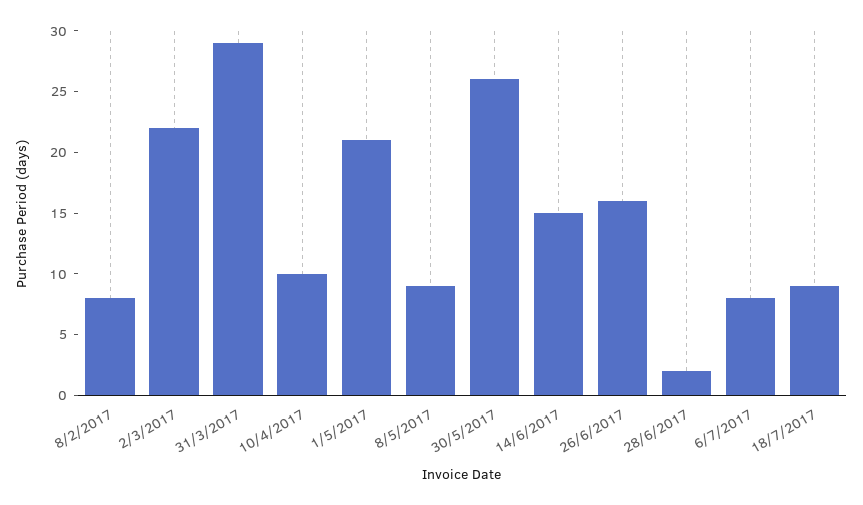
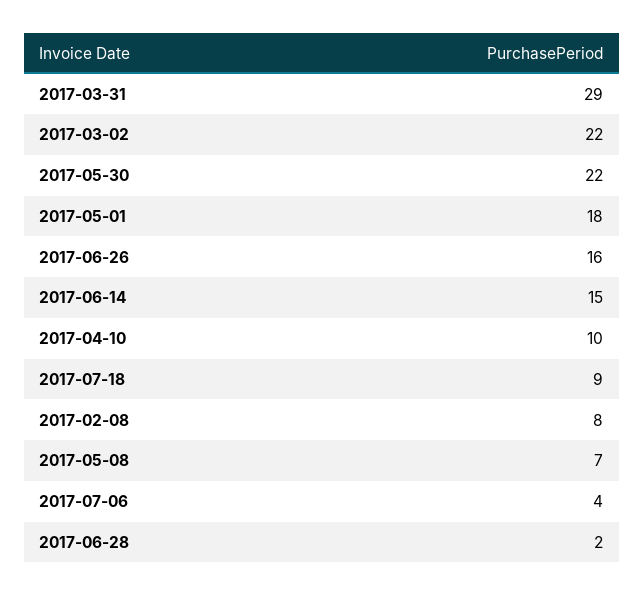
1/5/2017: 21 -> 18
8/5/2017: 9 -> 7
30/5/2017: 26 -> 22
6/7/2017: 8 -> 4

